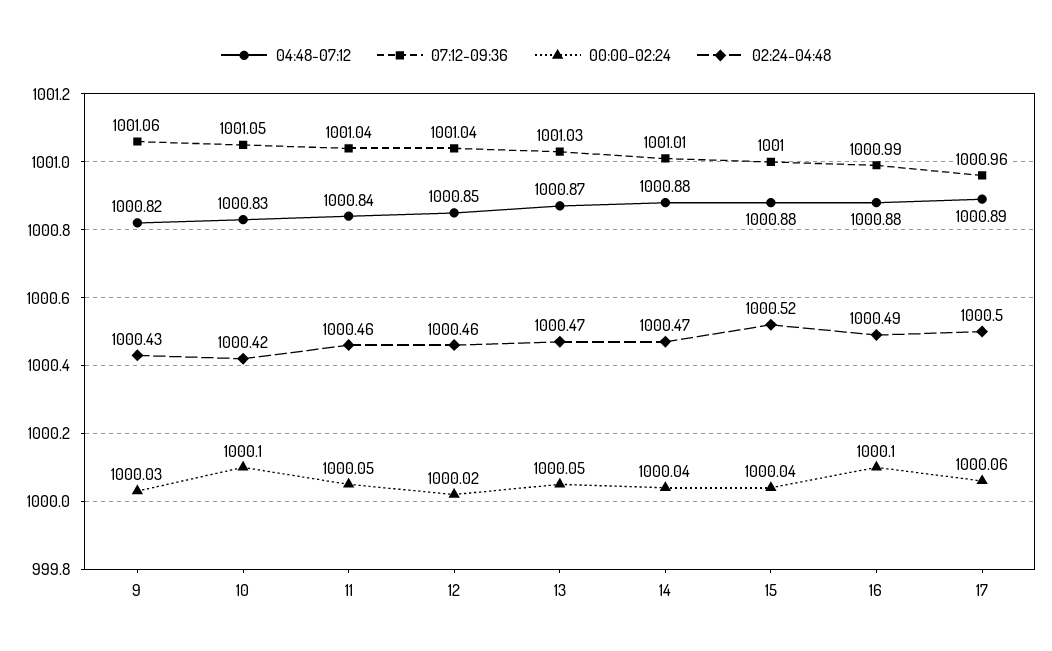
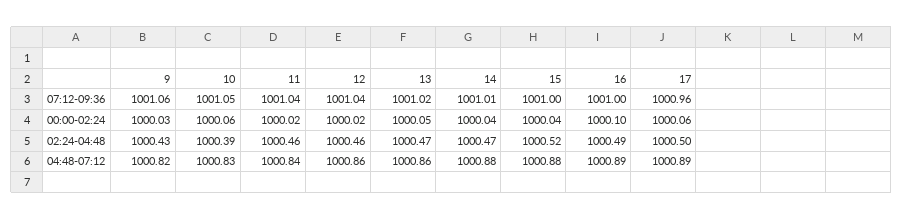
00:00-02:24, 10: 1000.1 -> 1000.06
02:24-04:48, 10: 1000.42 -> 1000.39
00:00-02:24, 11: 1000.05 -> 1000.02
04:48-07:12, 12: 1000.85 -> 1000.86
04:48-07:12, 13: 1000.87 -> 1000.86
07:12-09:36, 13: 1001.03 -> 1001.02
04:48-07:12, 16: 1000.88 -> 1000.89
07:12-09:36, 16: 1000.99 -> 1001

